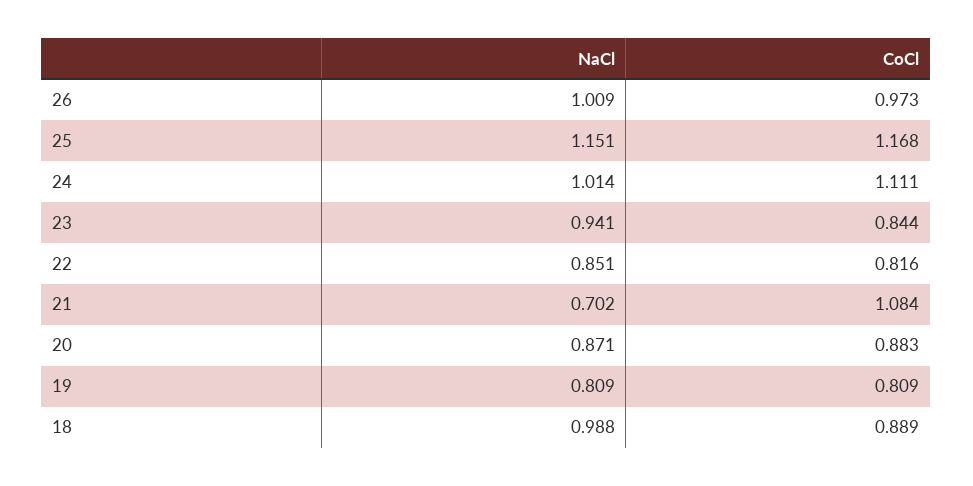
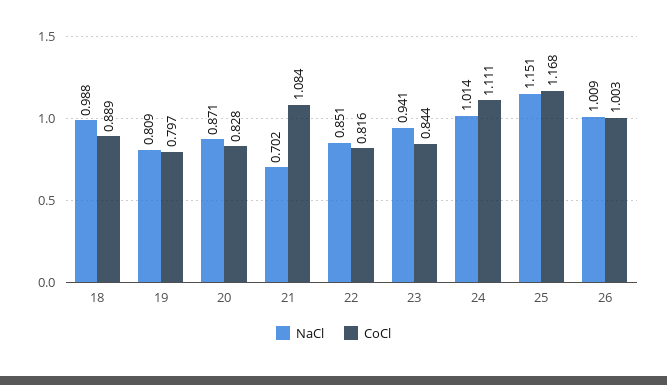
CoCl, 26: 0.973 -> 1.003
CoCl, 20: 0.883 -> 0.828
CoCl, 19: 0.809 -> 0.797

